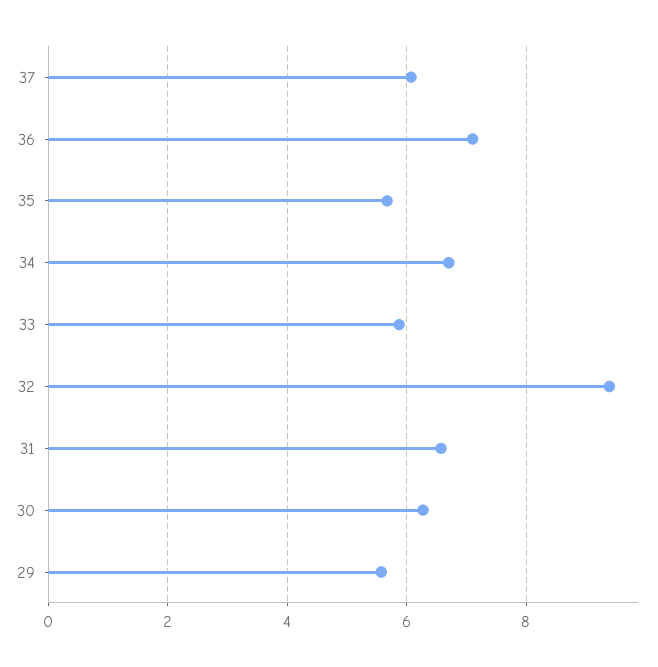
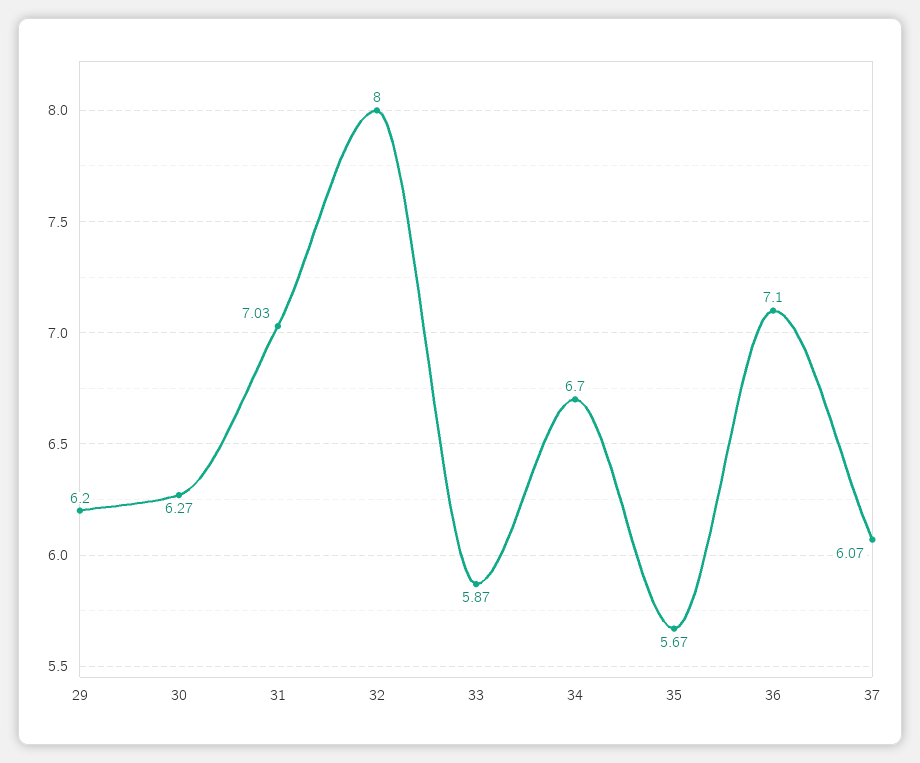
32: 9.4 -> 8
31: 6.6 -> 7.03
29: 5.6 -> 6.2

